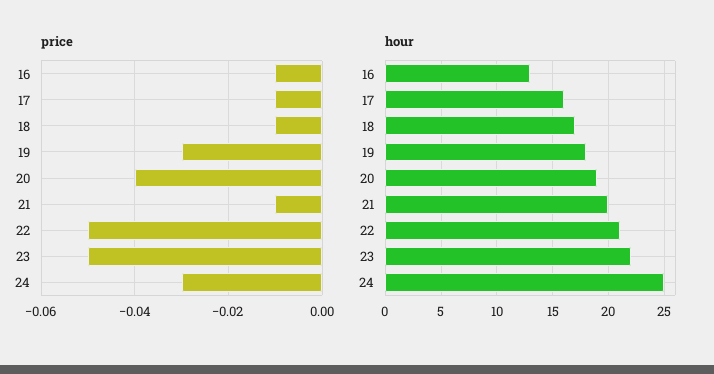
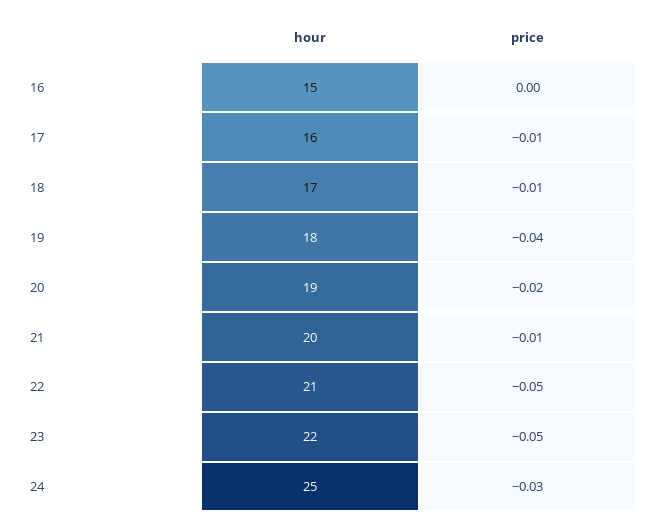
price, 16: -0.01 -> 0
price, 19: -0.03 -> -0.04
price, 20: -0.04 -> -0.02
hour, 16: 13 -> 15

